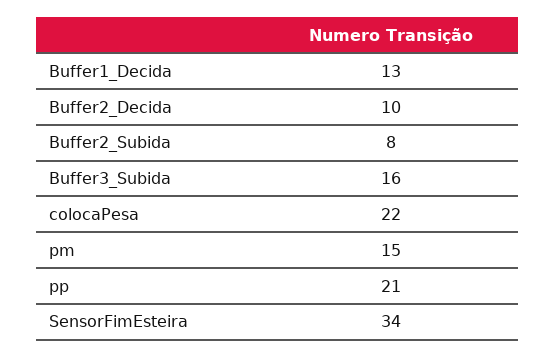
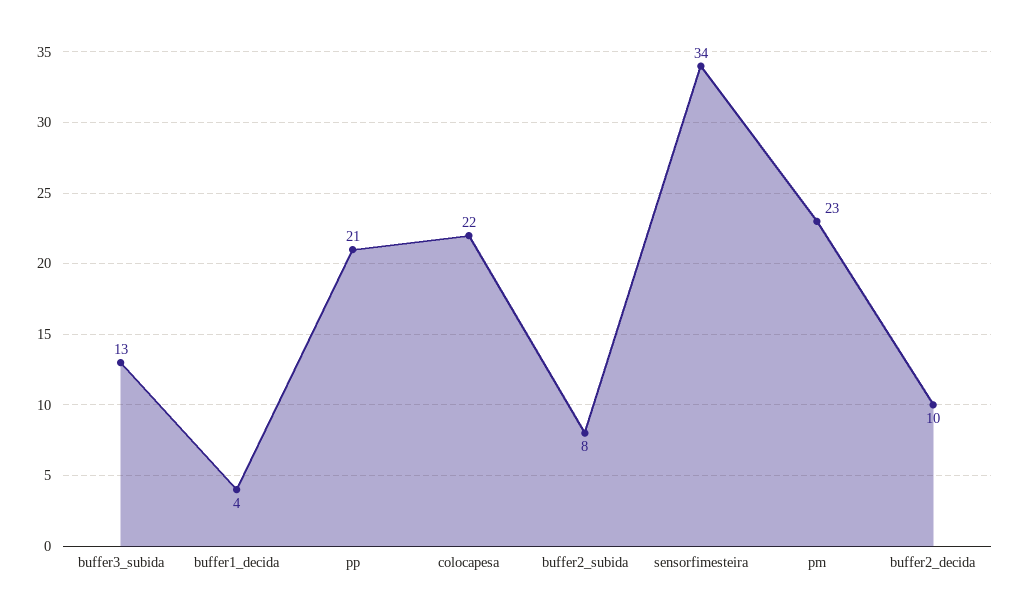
Buffer1_Decida: 13 -> 4
Buffer3_Subida: 16 -> 13
pm: 15 -> 23

